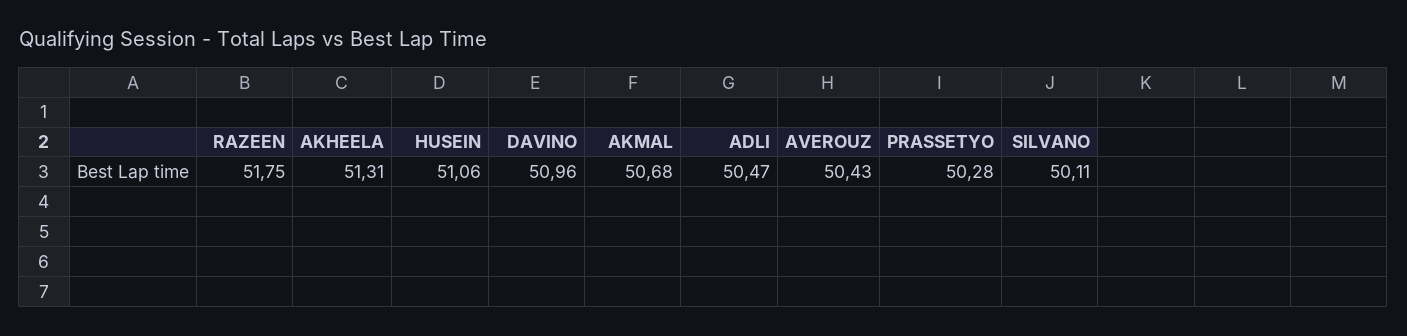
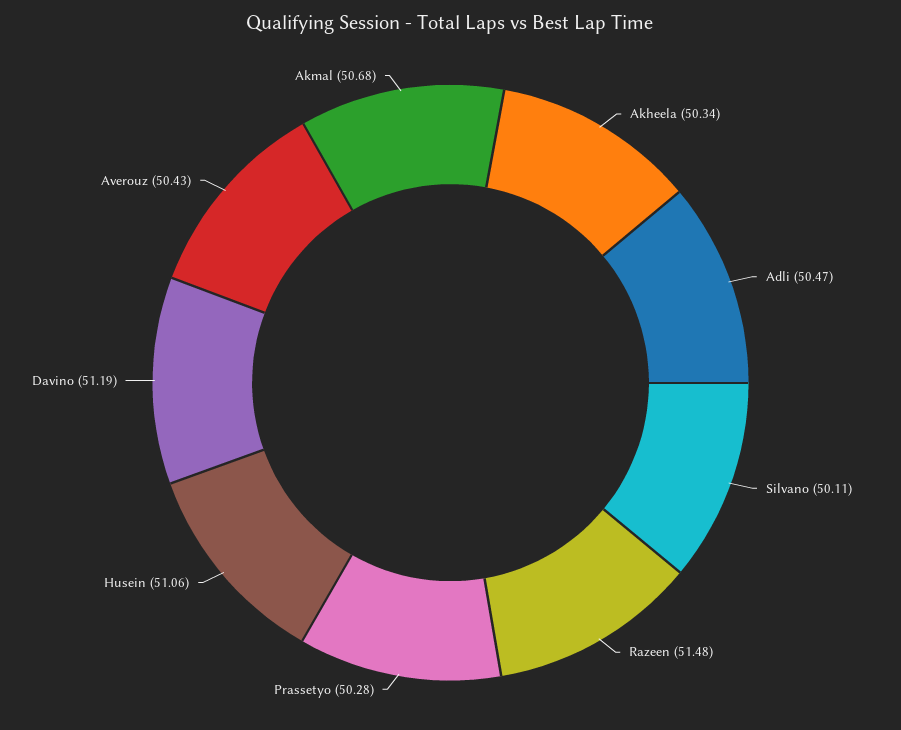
RAZEEN: 51.75 -> 51.48
AKHEELA: 51.31 -> 50.34
DAVINO: 50.96 -> 51.19

